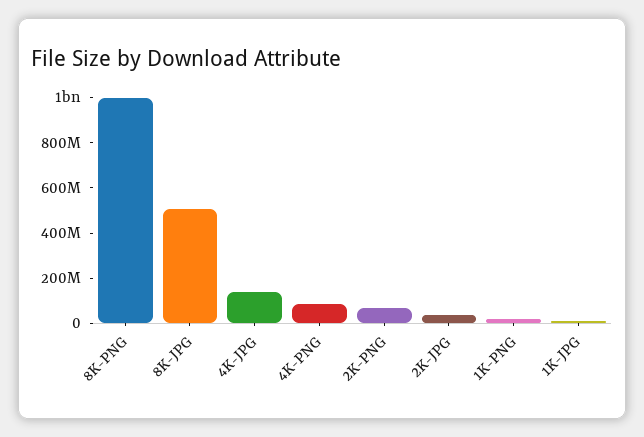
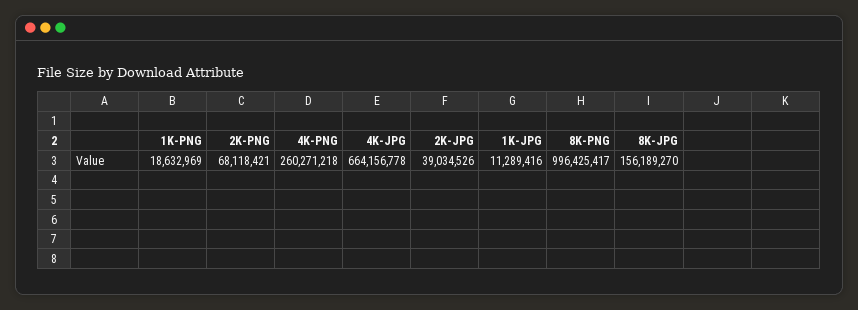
8K-JPG: 500000000 -> 156189270
4K-JPG: 150000000 -> 664156778
4K-PNG: 100000000 -> 260271218

